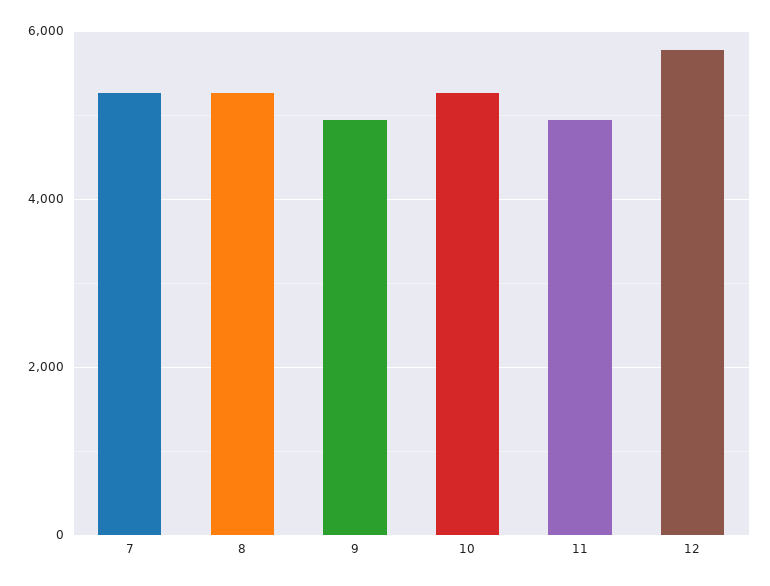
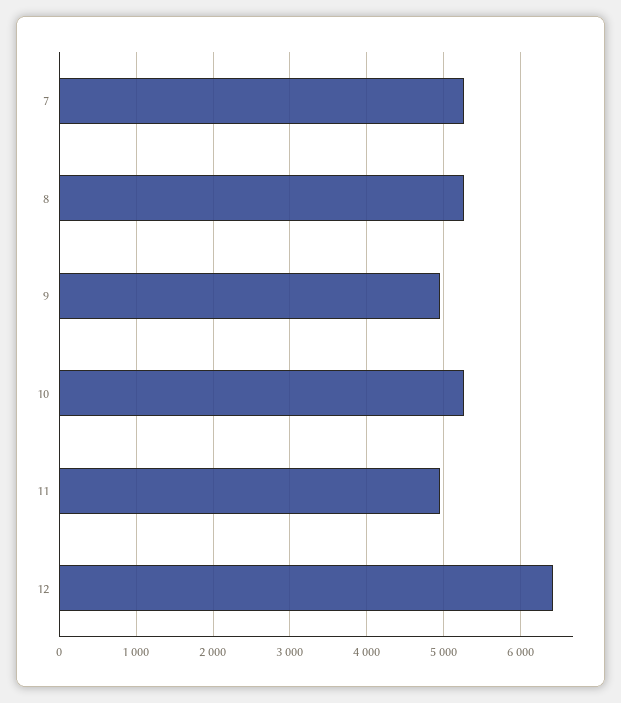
12: 5800 -> 6400

